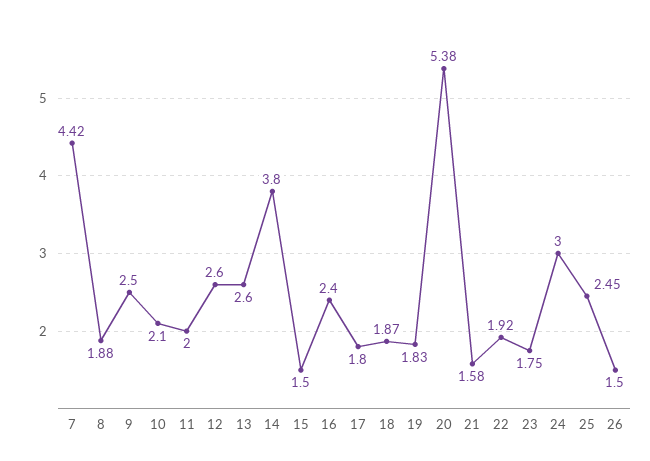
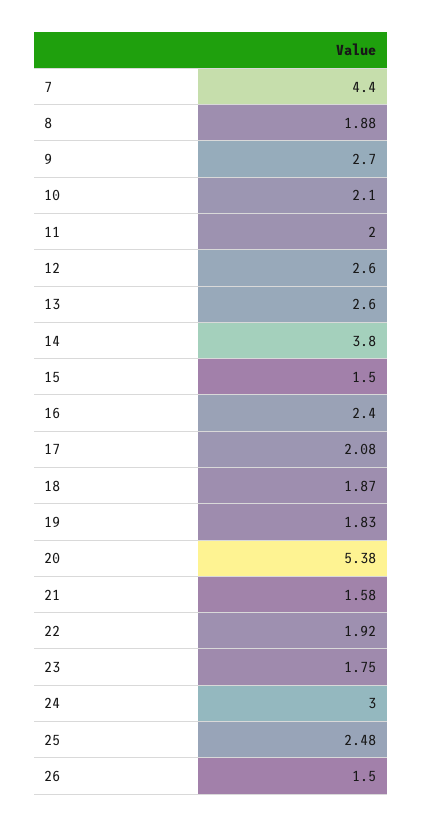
7: 4.42 -> 4.4
9: 2.5 -> 2.7
17: 1.8 -> 2.08
25: 2.45 -> 2.48

